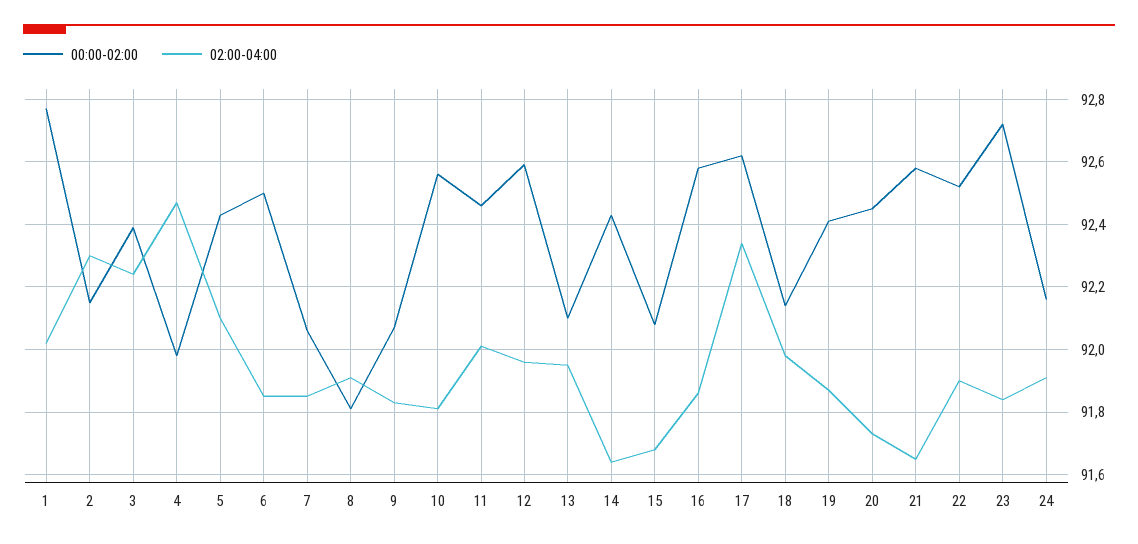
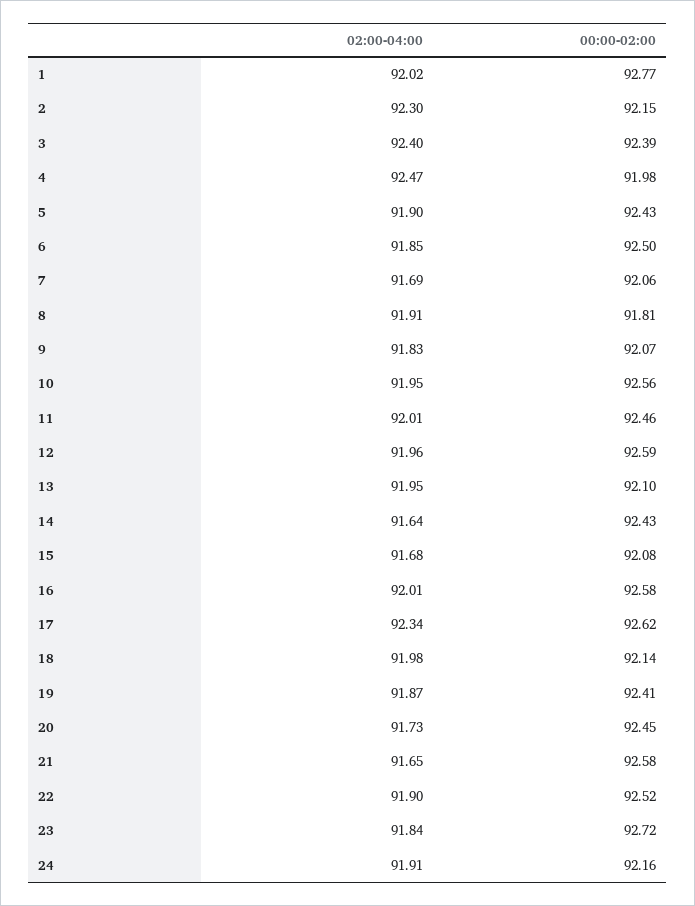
02:00-04:00, 3: 92.25 -> 92.4
02:00-04:00, 5: 92.1 -> 91.9
02:00-04:00, 7: 91.85 -> 91.69
02:00-04:00, 10: 91.8 -> 91.95
02:00-04:00, 16: 91.85 -> 92.01

